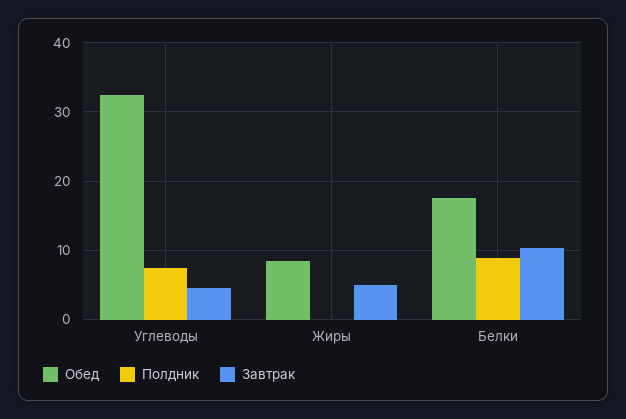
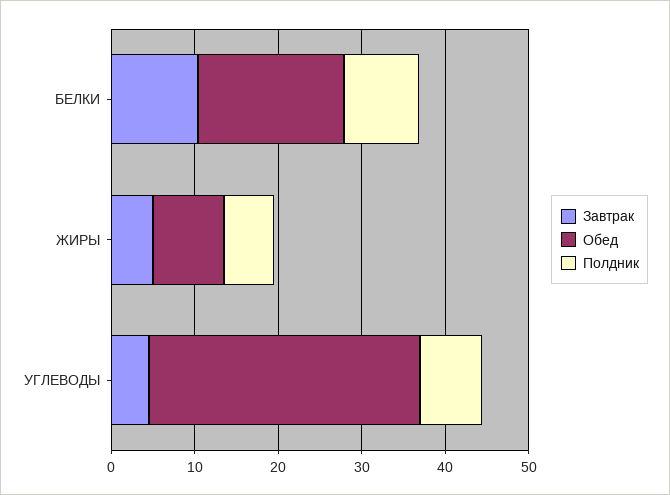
Полдник, Жиры: 0 -> 6

